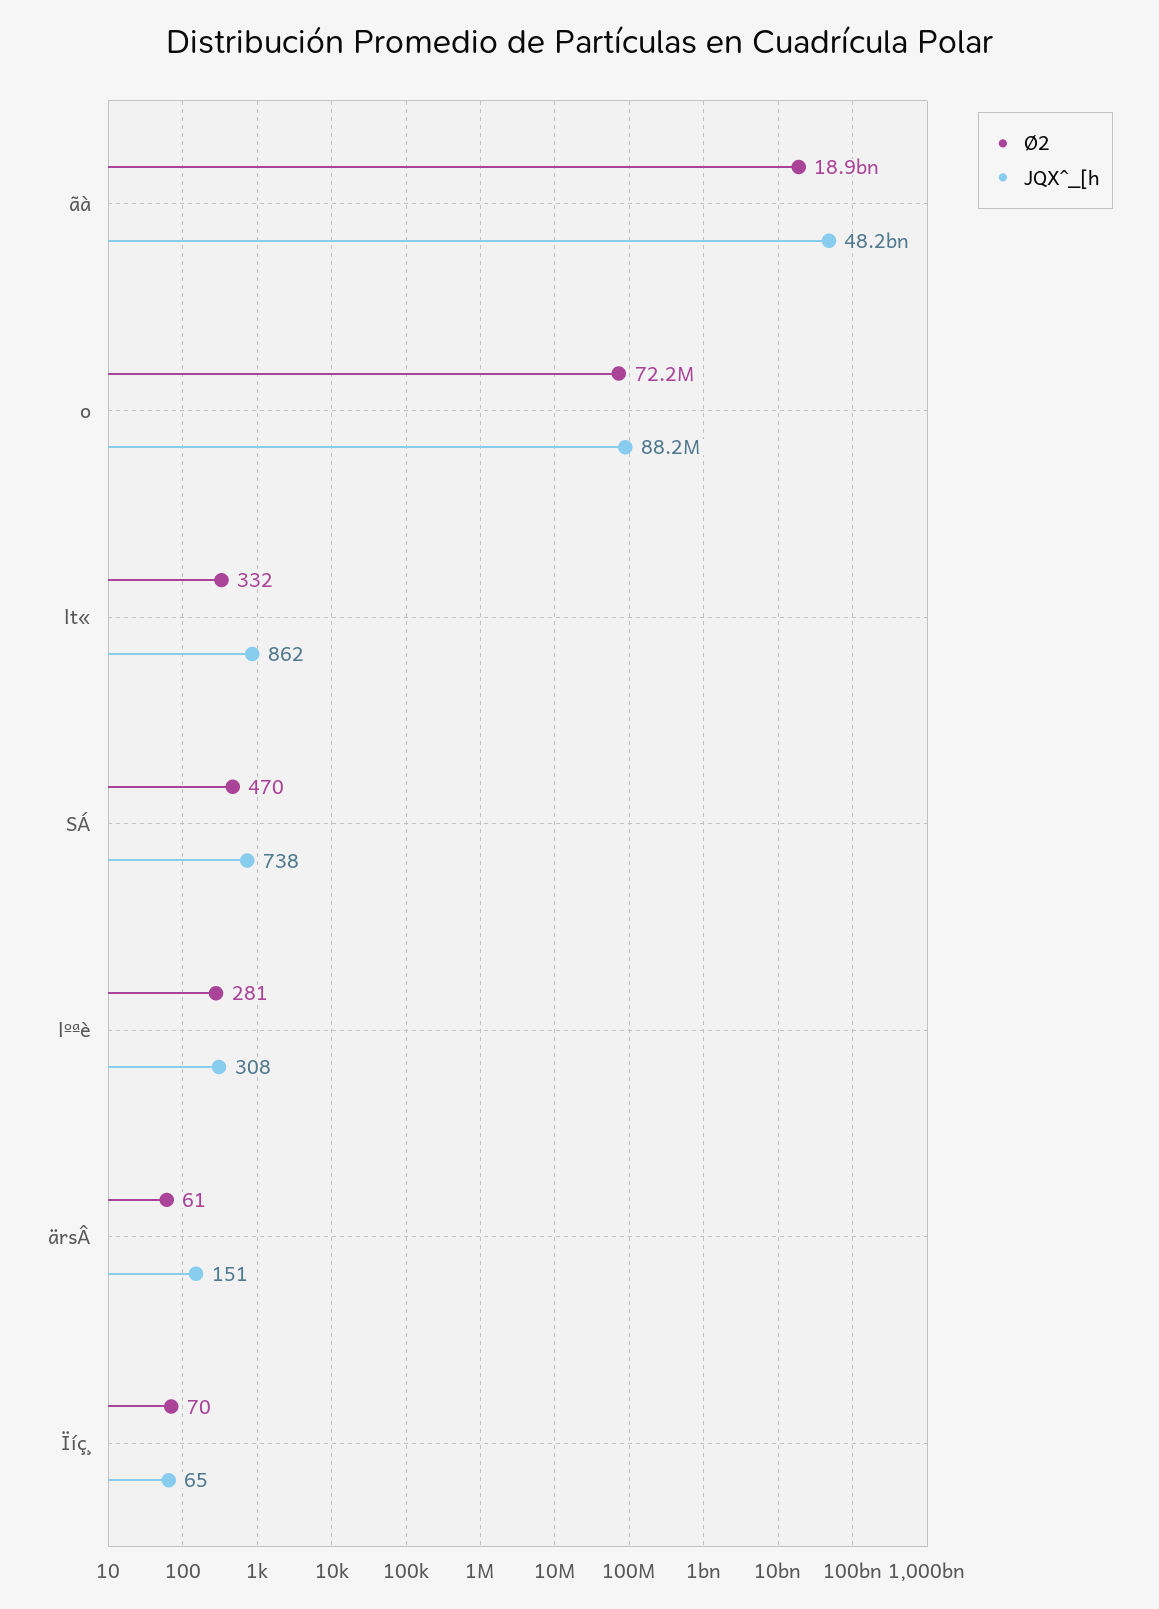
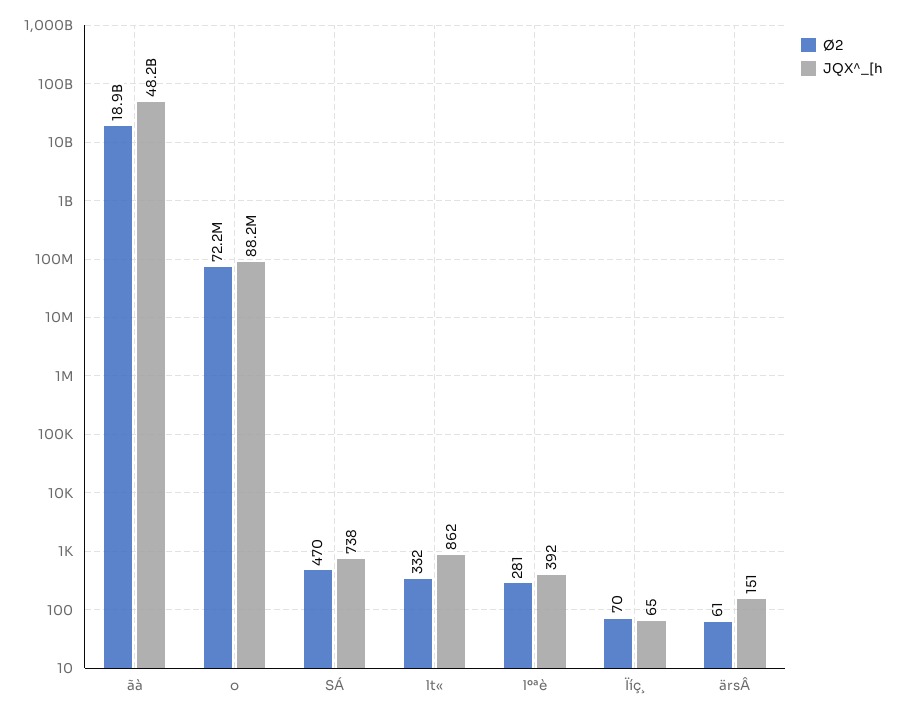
JQX^_[h, lºªè: 308 -> 392

